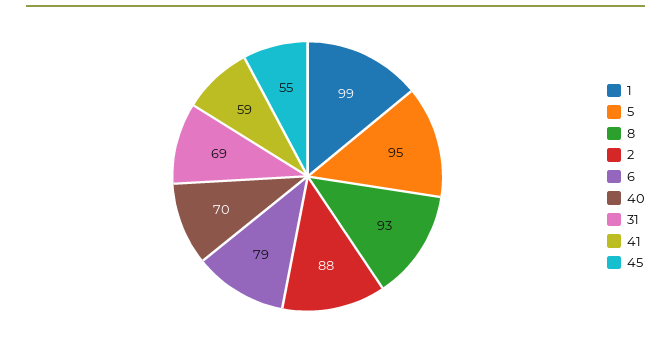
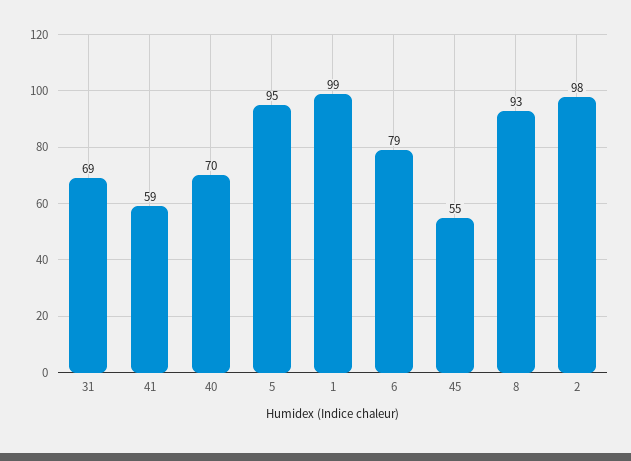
2: 88 -> 98

